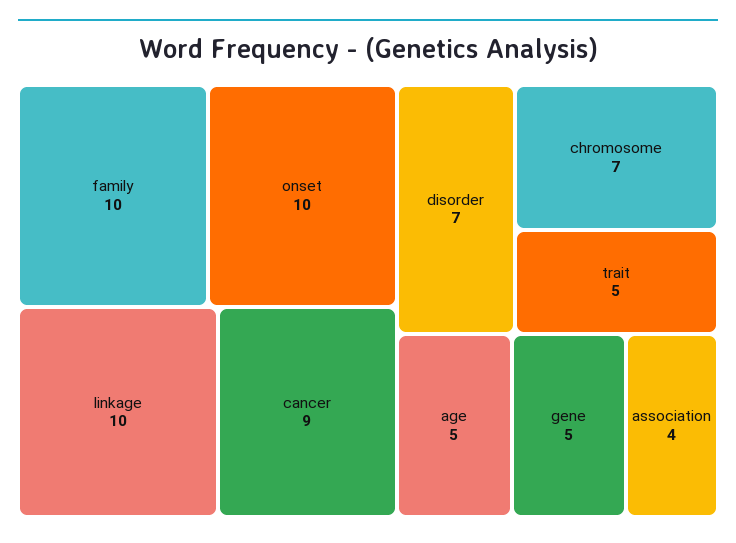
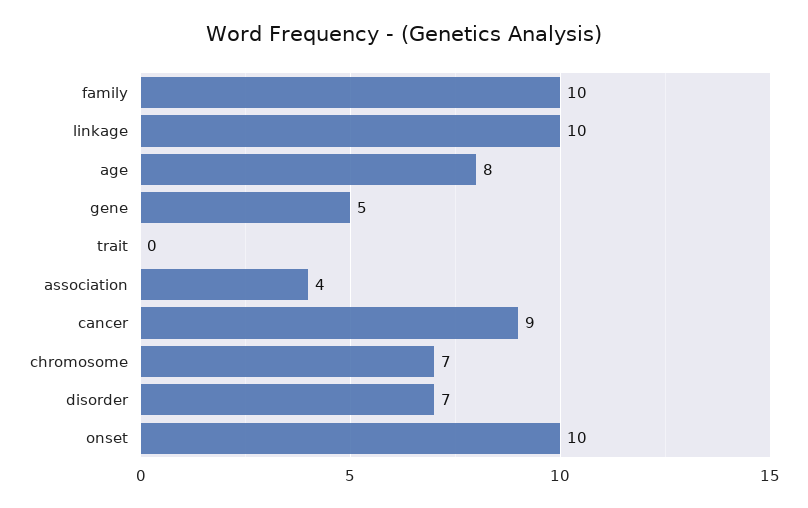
trait: 5 -> 0
age: 5 -> 8

